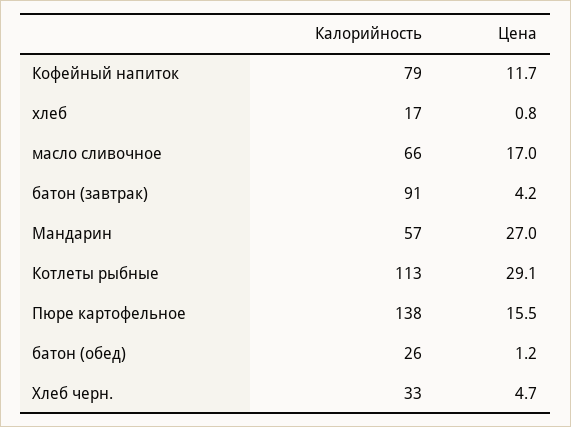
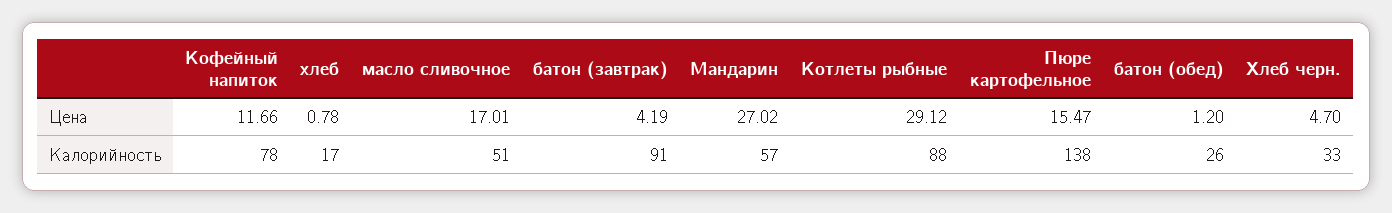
Калорийность, Кофейный напиток: 79 -> 78
Калорийность, масло сливочное: 66 -> 51
Калорийность, Котлеты рыбные: 113 -> 88

